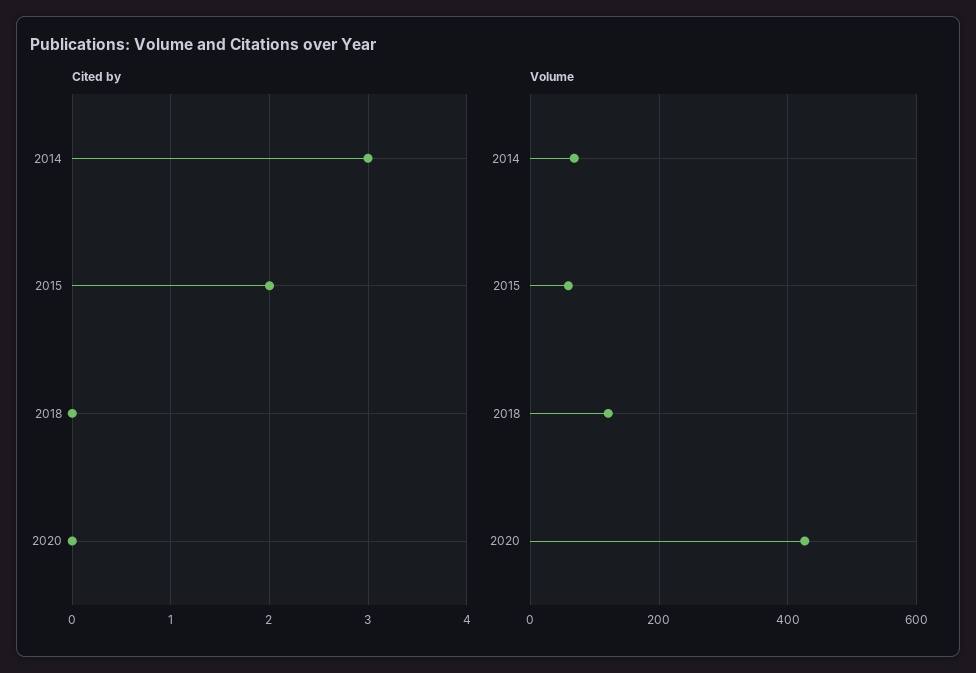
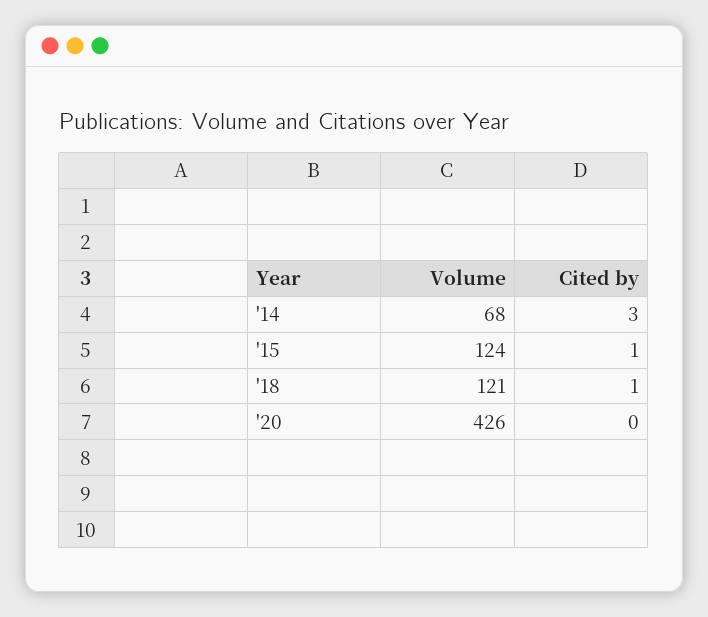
Cited by, 2015: 2 -> 1
Cited by, 2018: 0 -> 1
Volume, 2015: 60 -> 124

